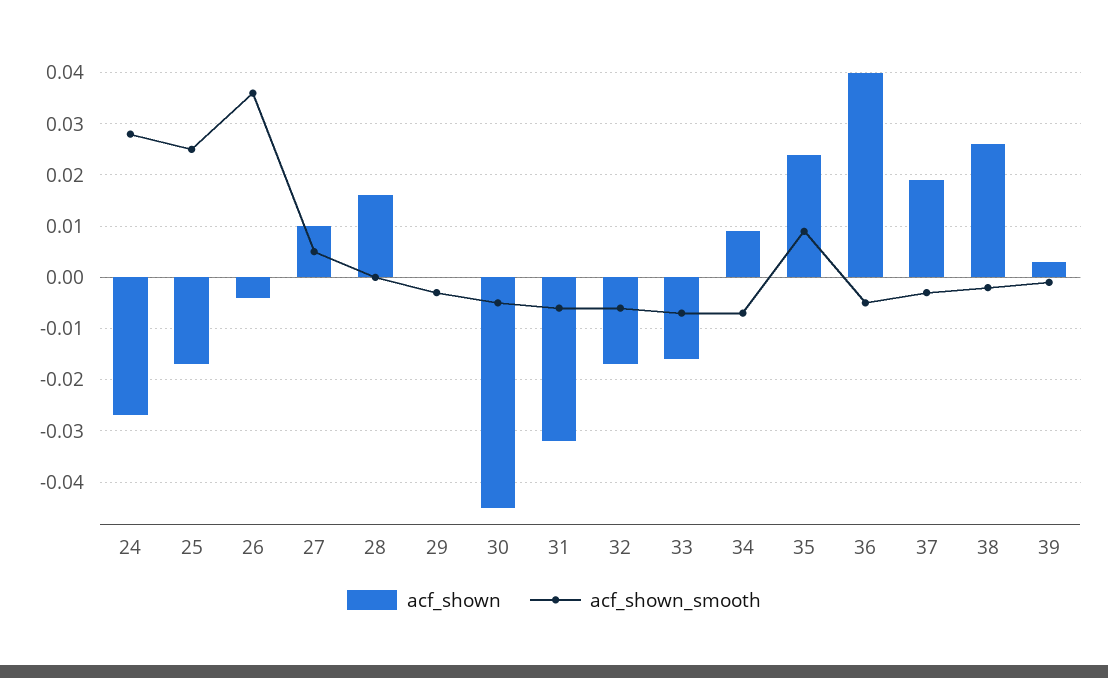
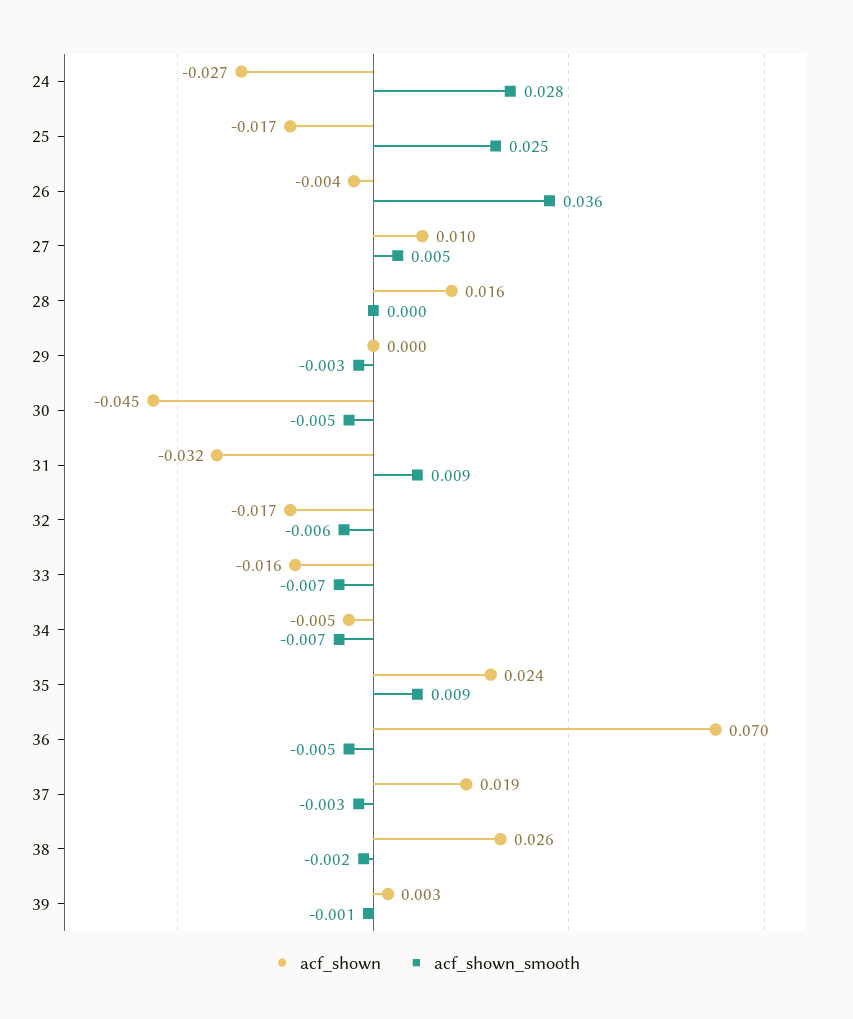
acf_shown_smooth, 31: -0.005 -> 0.009
acf_shown, 34: 0.01 -> -0.005
acf_shown, 36: 0.04 -> 0.07

